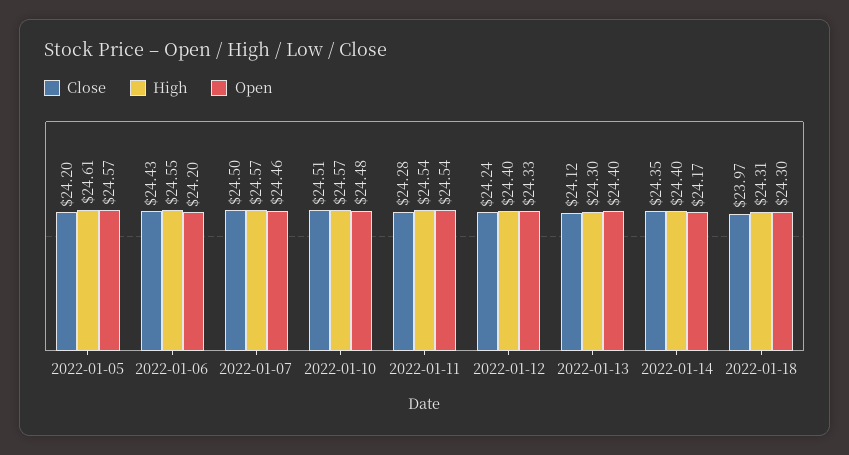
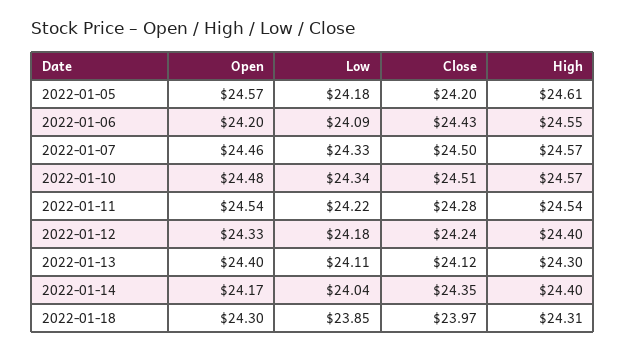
Low, 2022-01-05: none -> 24.18
Low, 2022-01-06: none -> 24.09
Low, 2022-01-07: none -> 24.33
Low, 2022-01-10: none -> 24.34
Low, 2022-01-11: none -> 24.22
Low, 2022-01-12: none -> 24.18
Low, 2022-01-13: none -> 24.11
Low, 2022-01-14: none -> 24.04
Low, 2022-01-18: none -> 23.85

